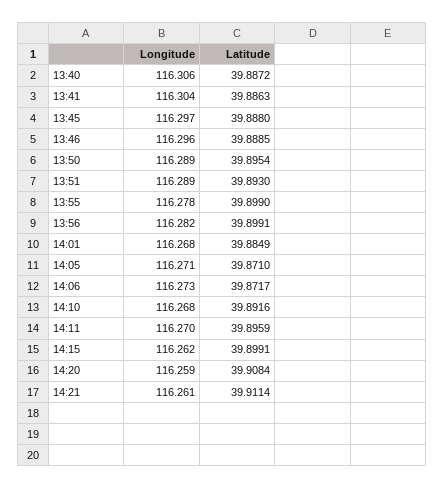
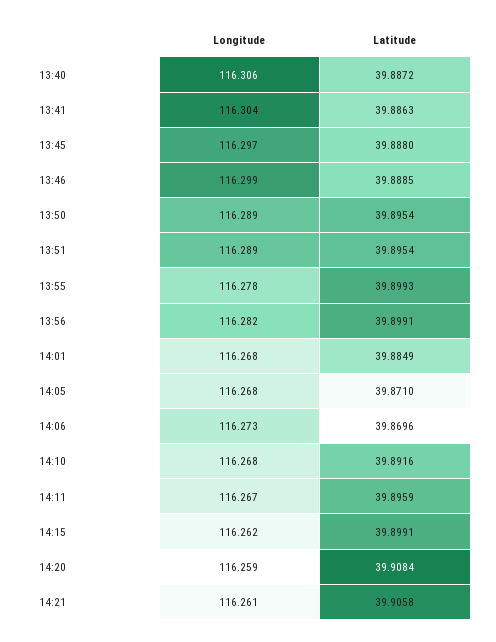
Longitude, 13:46: 116.296 -> 116.299
Latitude, 13:51: 39.893 -> 39.8954
Latitude, 13:55: 39.899 -> 39.8993
Longitude, 14:05: 116.271 -> 116.268
Latitude, 14:06: 39.8717 -> 39.8696
Longitude, 14:11: 116.27 -> 116.267
Latitude, 14:21: 39.9114 -> 39.9058

